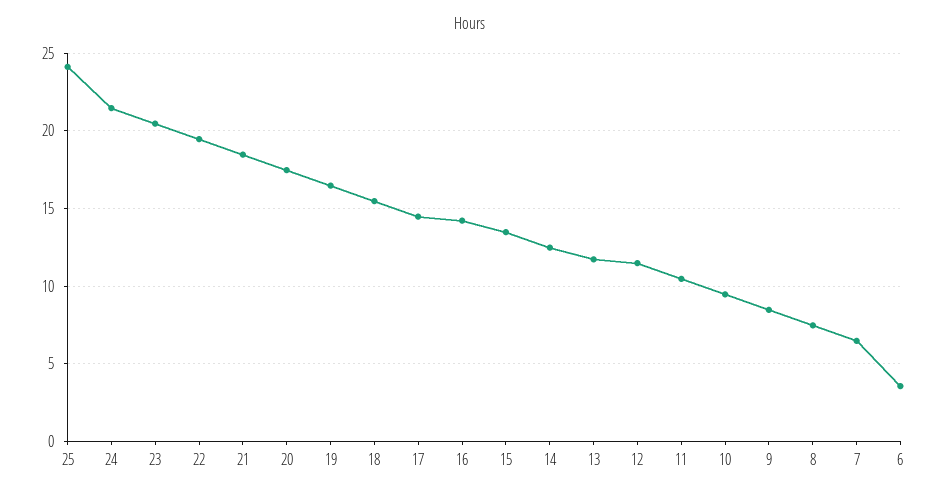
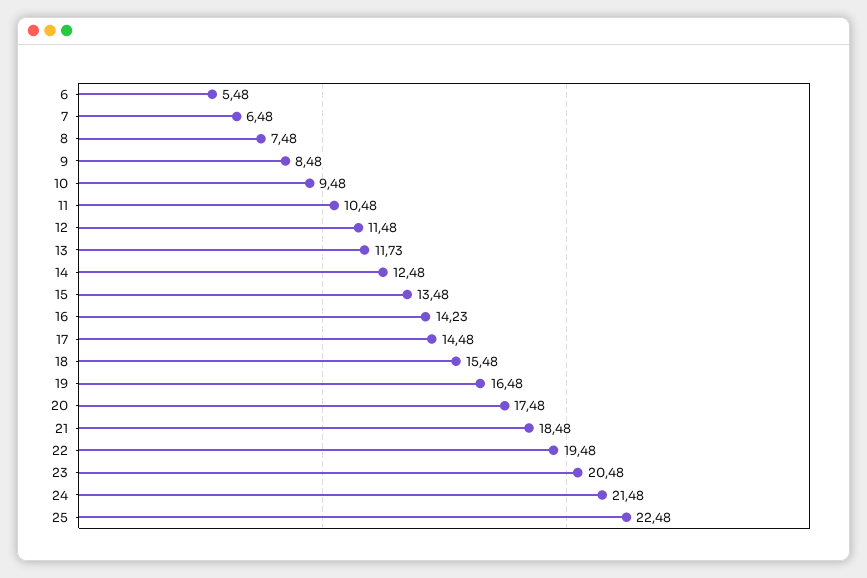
25: 24 -> 22.48
6: 3.5 -> 5.48

